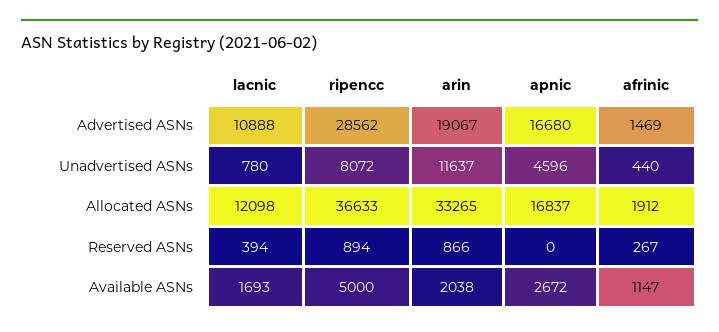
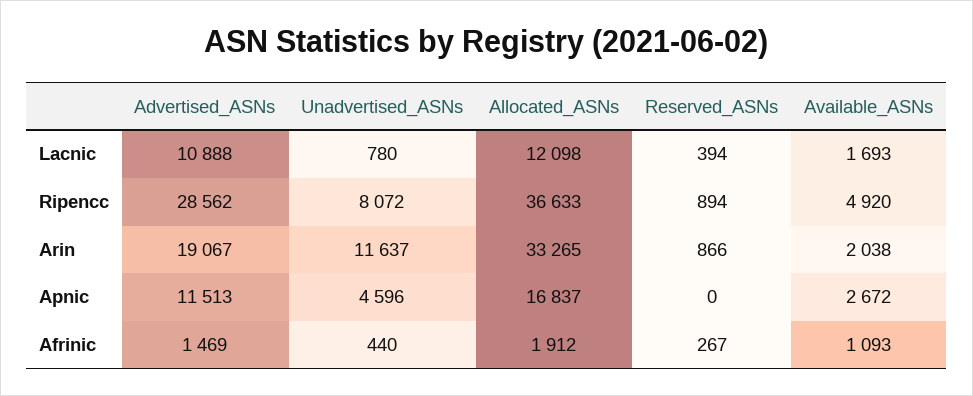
apnic, Advertised ASNs: 16680 -> 11513
ripencc, Available ASNs: 5000 -> 4920
afrinic, Available ASNs: 1147 -> 1093

